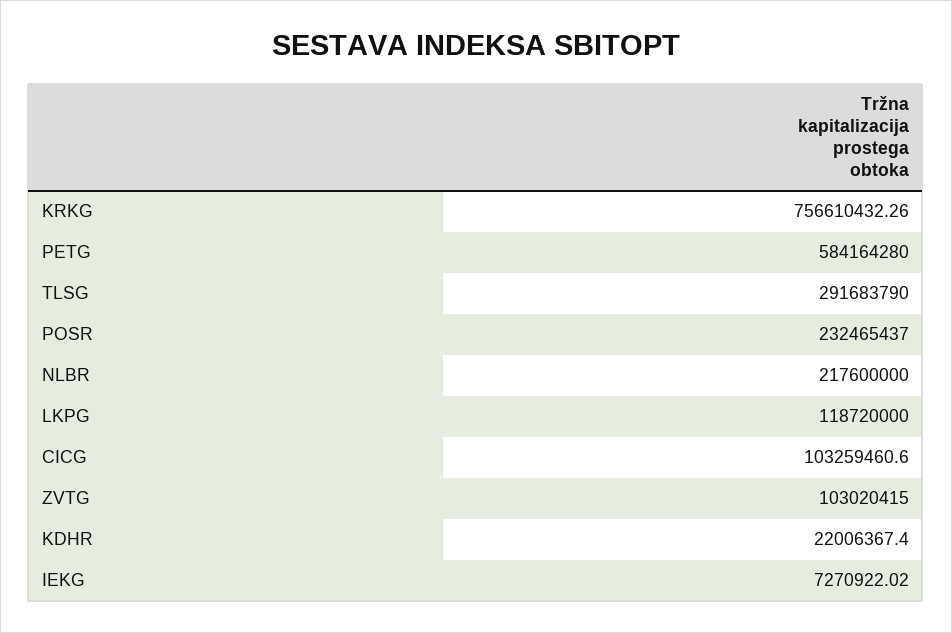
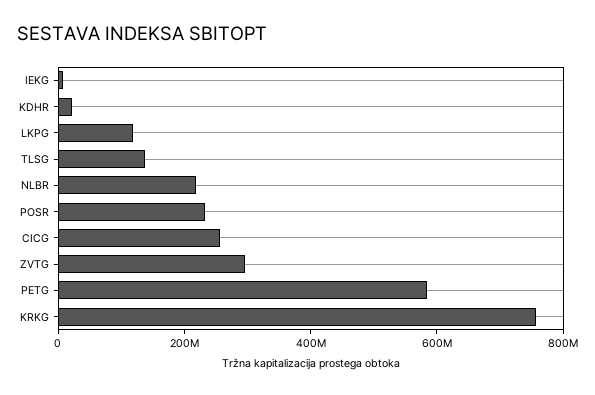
TLSG: 291683790 -> 150000000
CICG: 103259460.6 -> 250000000
ZVTG: 103020415 -> 300000000

